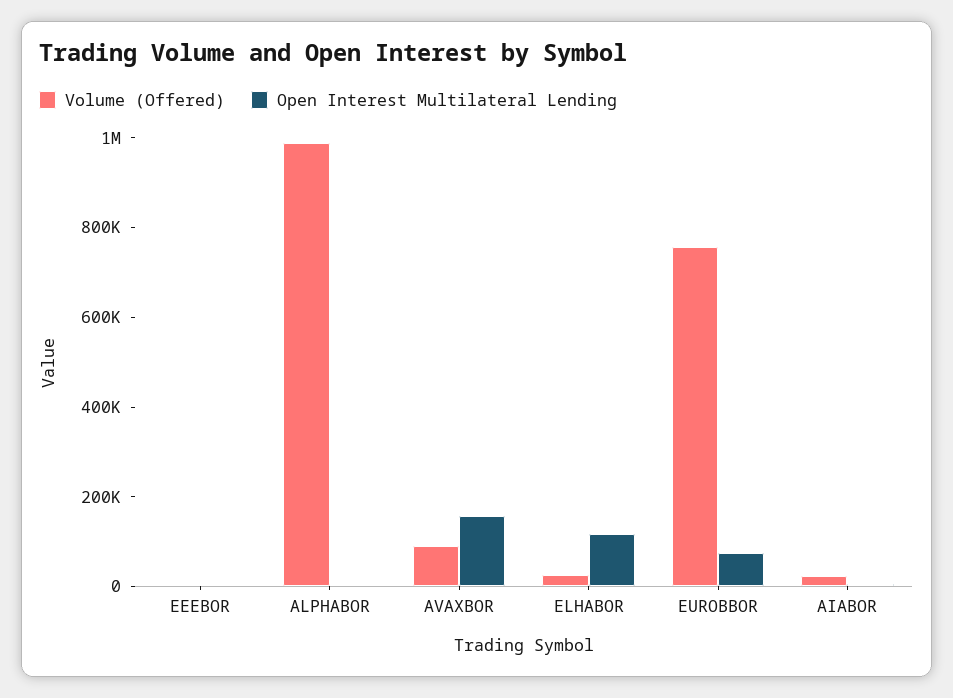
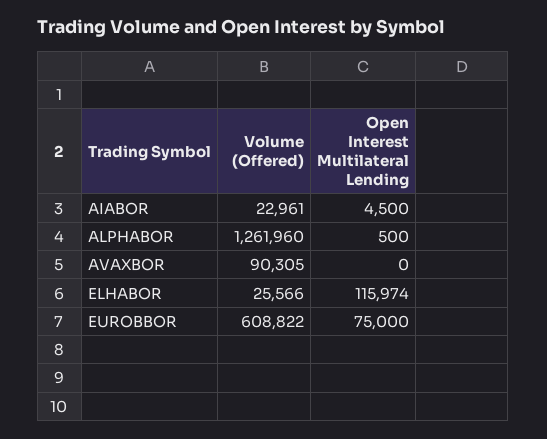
Volume (Offered), EEEBOR: 0 -> none
Open Interest Multilateral Lending, EEEBOR: 0 -> none
Volume (Offered), ALPHABOR: 1000000 -> 1261960
Open Interest Multilateral Lending, AVAXBOR: 150000 -> 0
Volume (Offered), EUROBBOR: 750000 -> 608822

